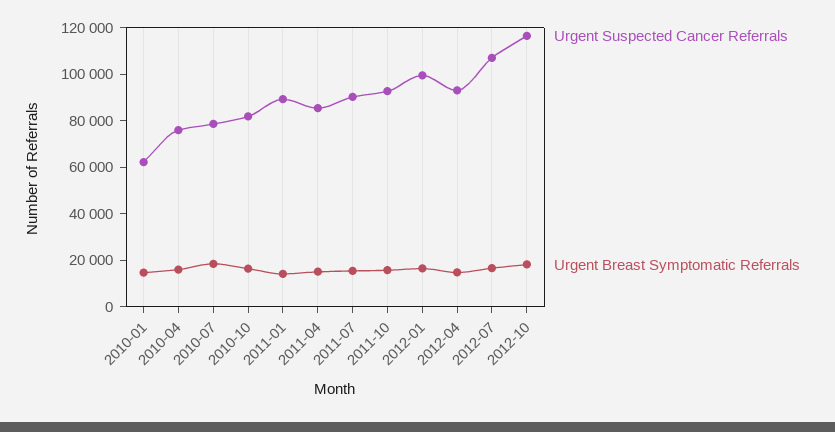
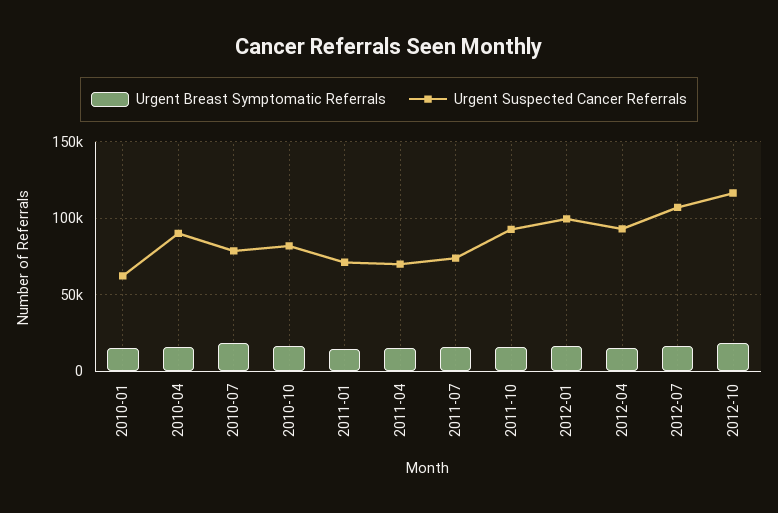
Urgent Suspected Cancer Referrals, 2010-04: 75000 -> 90000
Urgent Suspected Cancer Referrals, 2011-01: 90000 -> 70000
Urgent Suspected Cancer Referrals, 2011-04: 85000 -> 70000
Urgent Suspected Cancer Referrals, 2011-07: 90000 -> 75000

